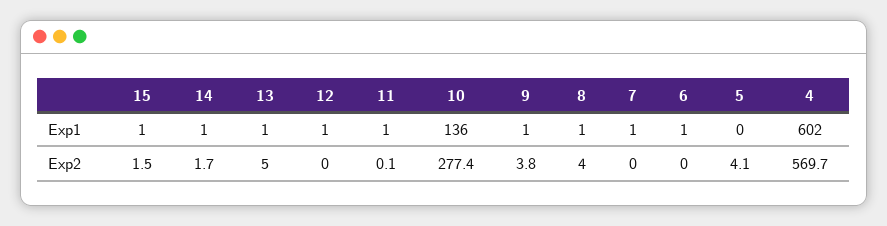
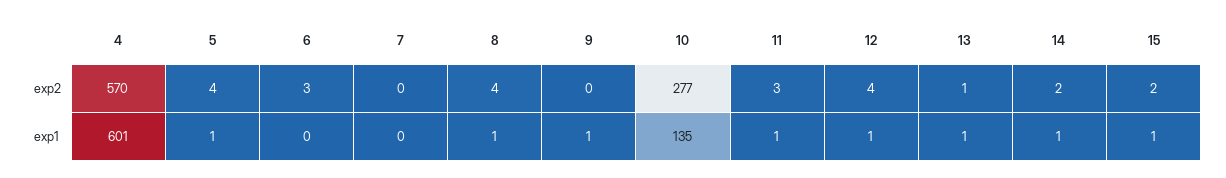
10, Exp1: 136 -> 135
7, Exp1: 1 -> 0
6, Exp1: 1 -> 0
5, Exp1: 0 -> 1
4, Exp1: 602 -> 601
13, Exp2: 5 -> 1
12, Exp2: 0 -> 4
11, Exp2: 0.1 -> 3
9, Exp2: 3.8 -> 0
6, Exp2: 0 -> 3

